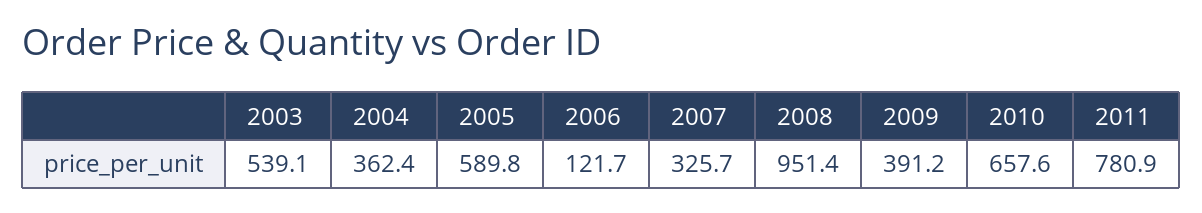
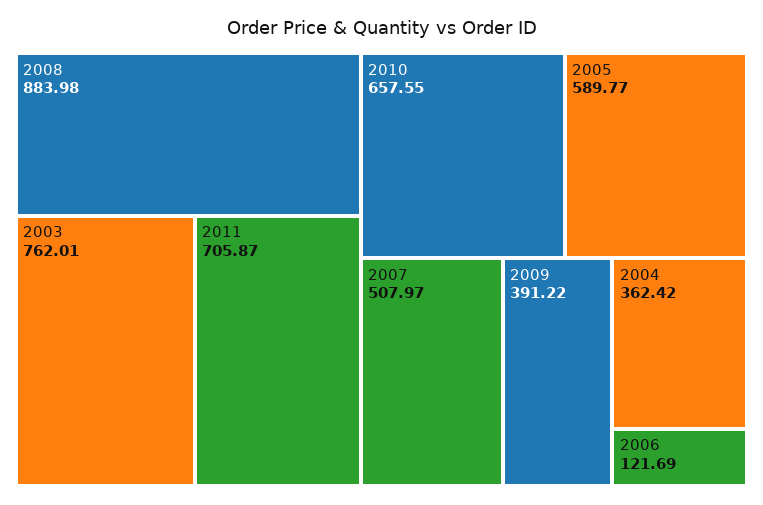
2003: 539.1 -> 762.01
2007: 325.7 -> 507.97
2008: 951.4 -> 883.98
2011: 780.9 -> 705.87

